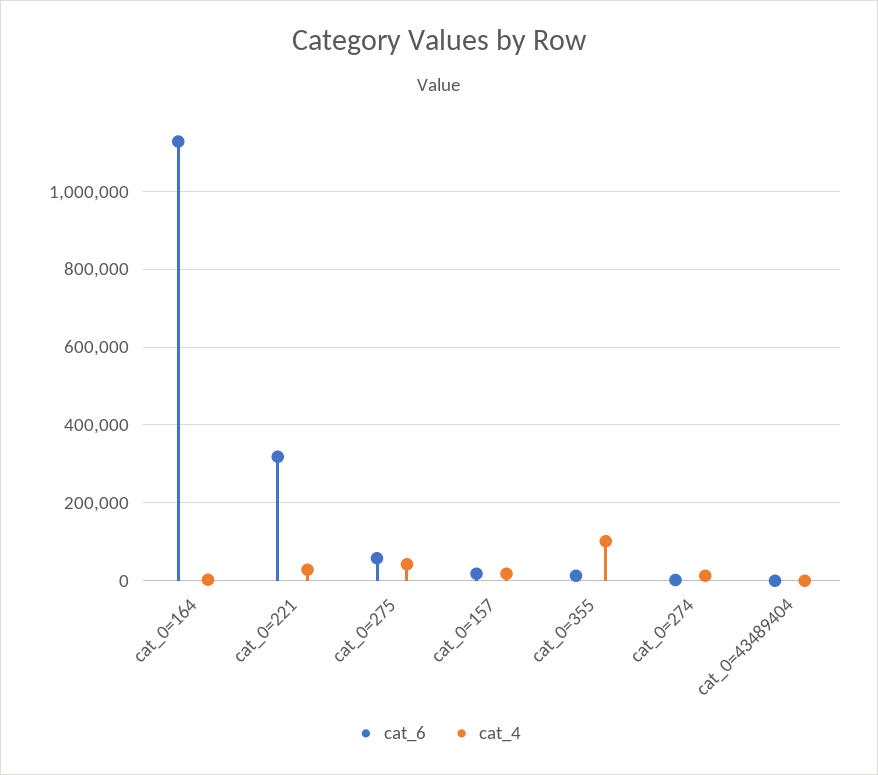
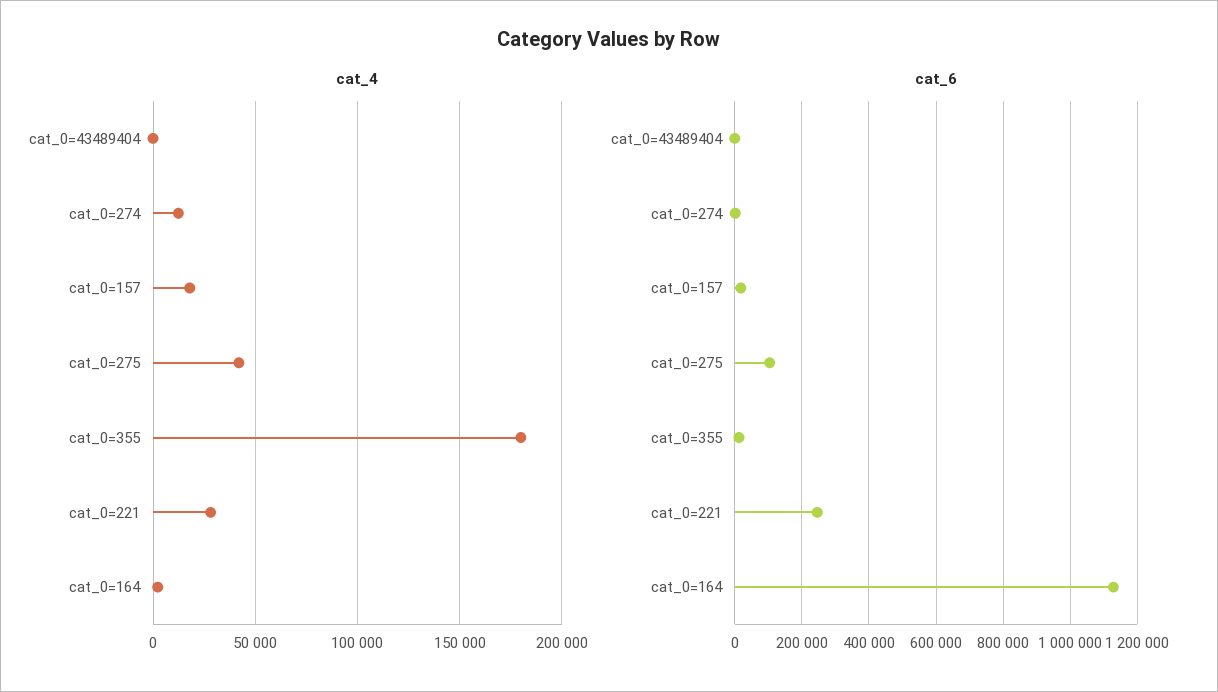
cat_6, cat_0=221: 320000 -> 240000
cat_6, cat_0=275: 60000 -> 100000
cat_4, cat_0=355: 100000 -> 180000

